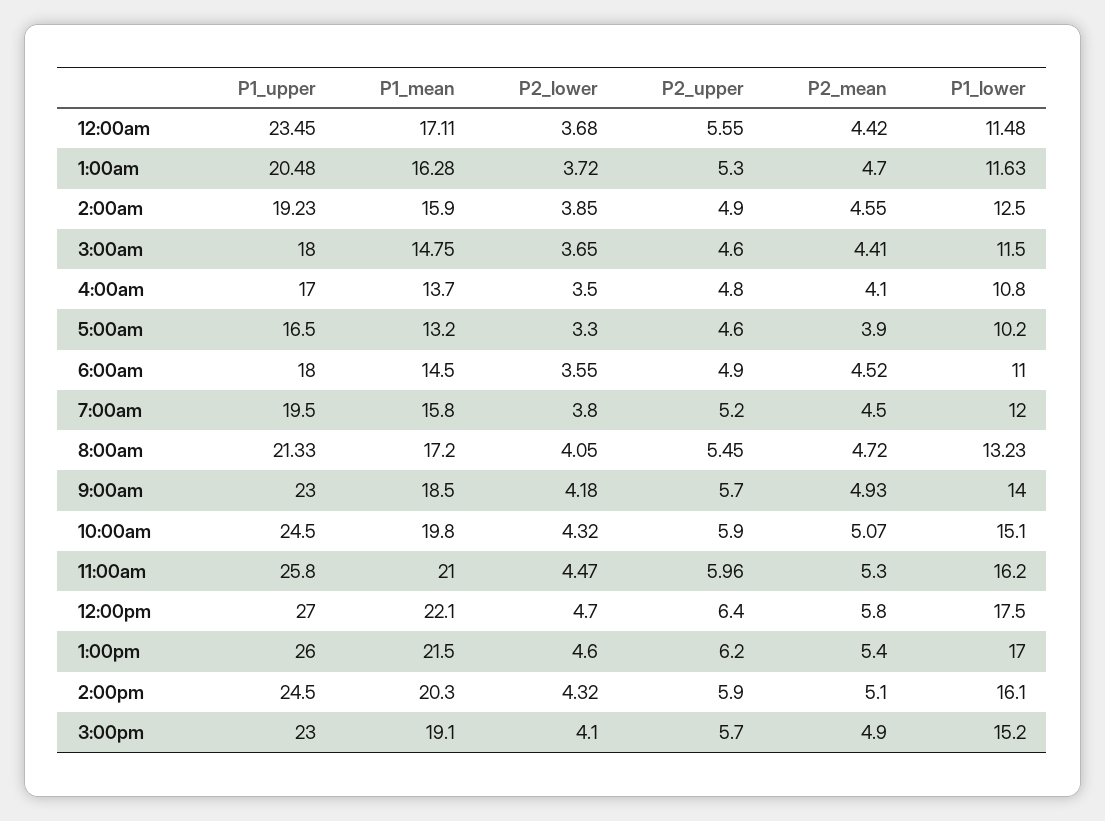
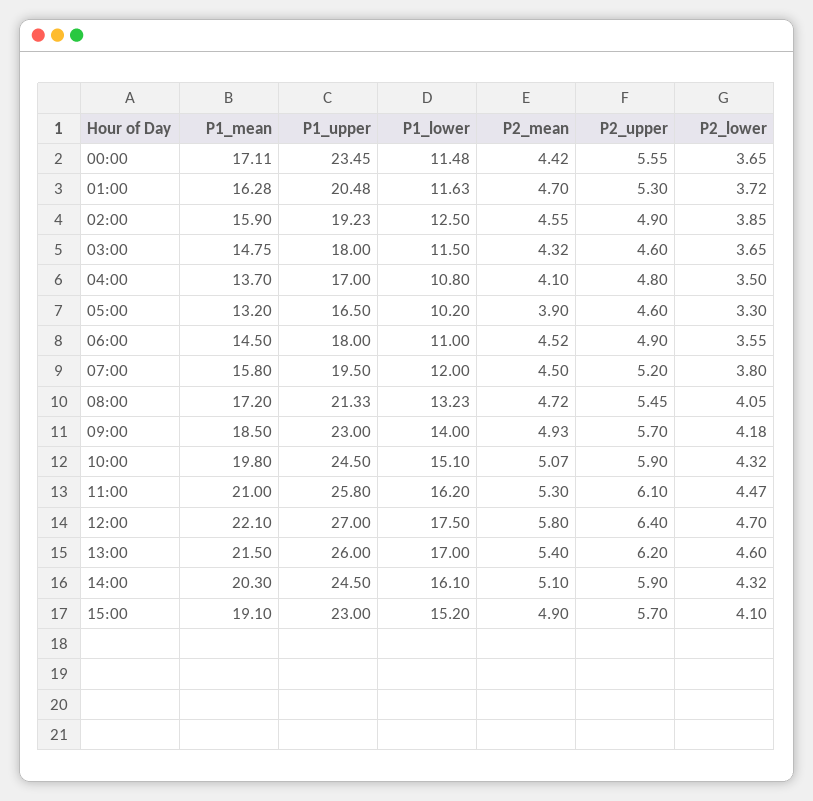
P2_lower, 12:00am: 3.68 -> 3.65
P2_mean, 3:00am: 4.41 -> 4.32
P2_upper, 11:00am: 5.96 -> 6.1

